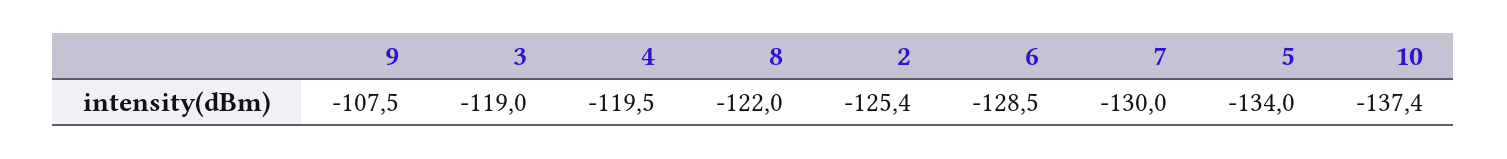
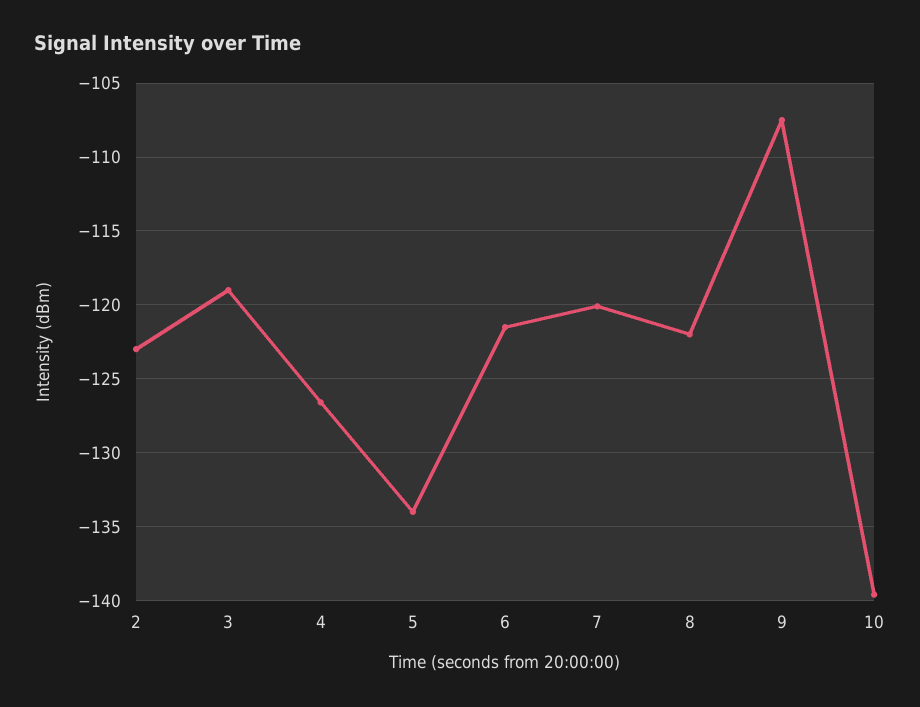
4: -119.5 -> -126.5
2: -125.4 -> -123
6: -128.5 -> -121.5
7: -130 -> -120
10: -137.4 -> -139.5

